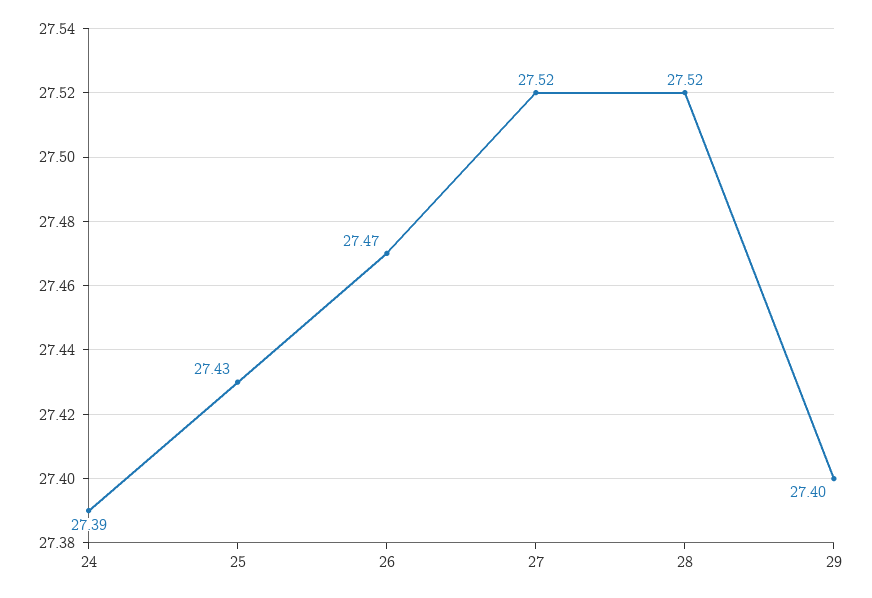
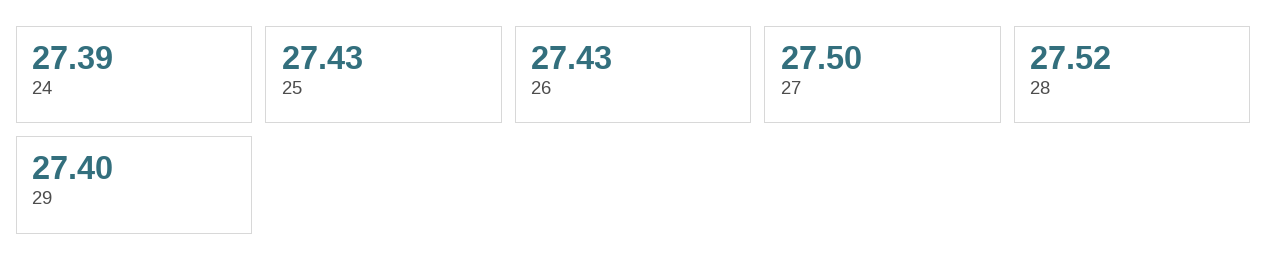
26: 27.47 -> 27.43
27: 27.52 -> 27.5

